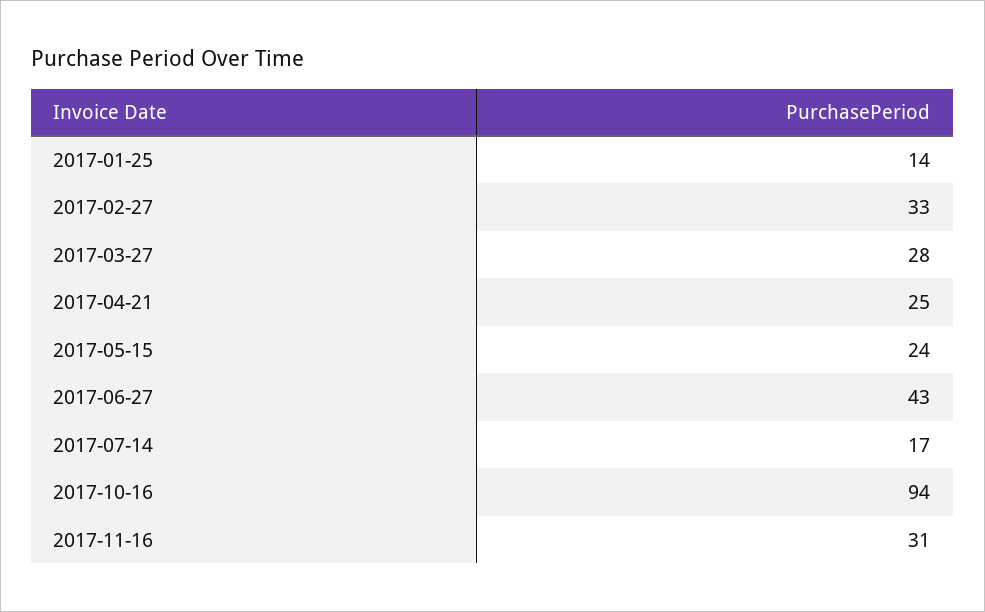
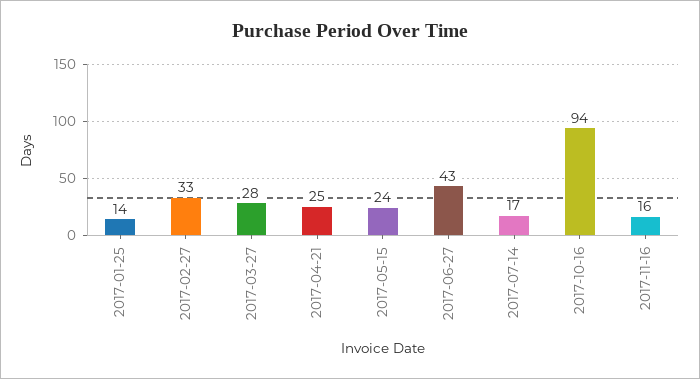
2017-11-16: 31 -> 16

